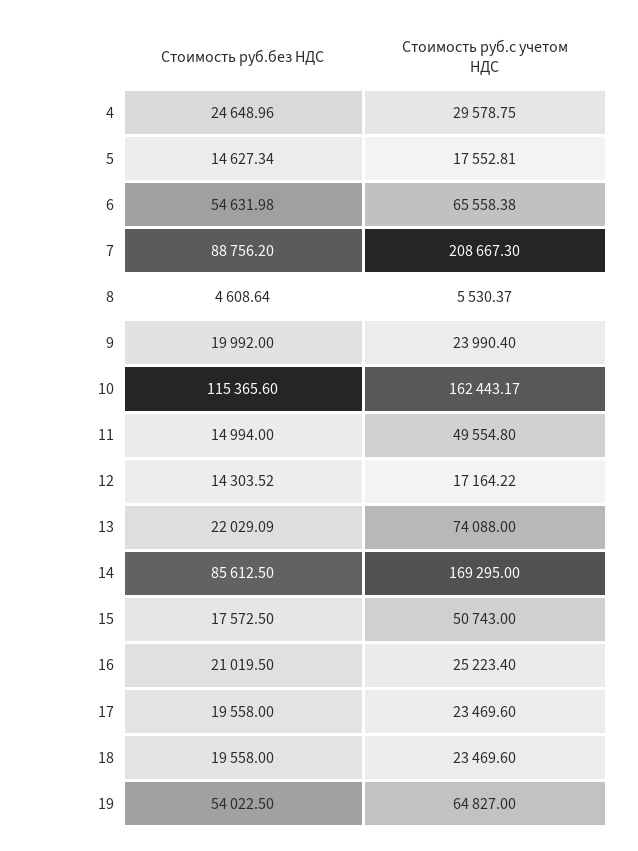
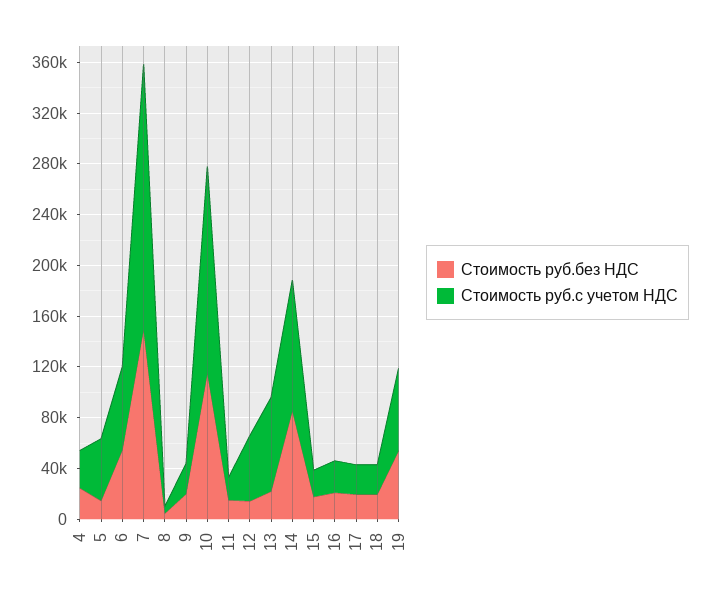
Стоимость руб.с учетом НДС, 5: 17552.81 -> 50000
Стоимость руб.без НДС, 7: 88756.2 -> 150000
Стоимость руб.с учетом НДС, 11: 49554.8 -> 20000
Стоимость руб.с учетом НДС, 12: 17164.22 -> 50000
Стоимость руб.с учетом НДС, 14: 169295 -> 100000
Стоимость руб.с учетом НДС, 15: 50743 -> 20000

